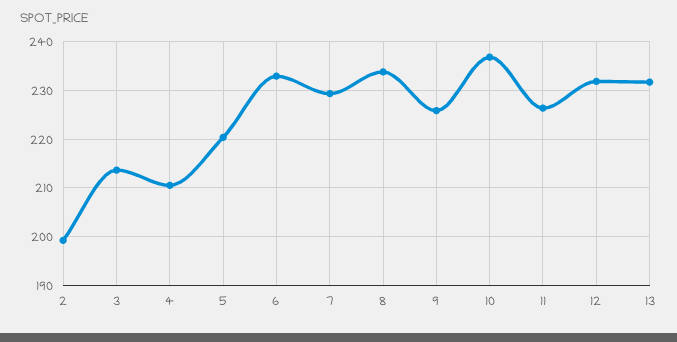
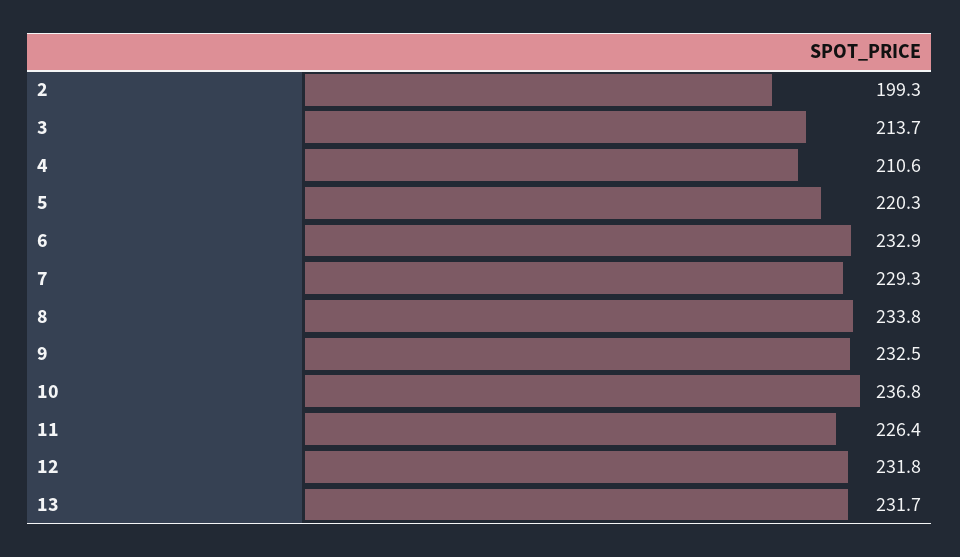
9: 226 -> 232.5

